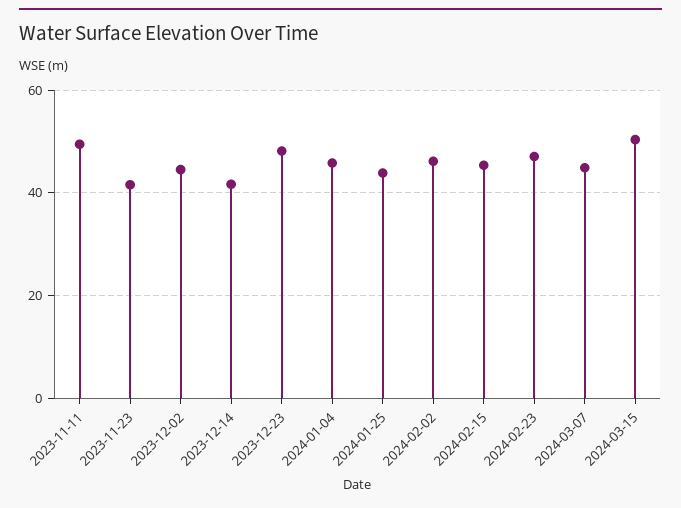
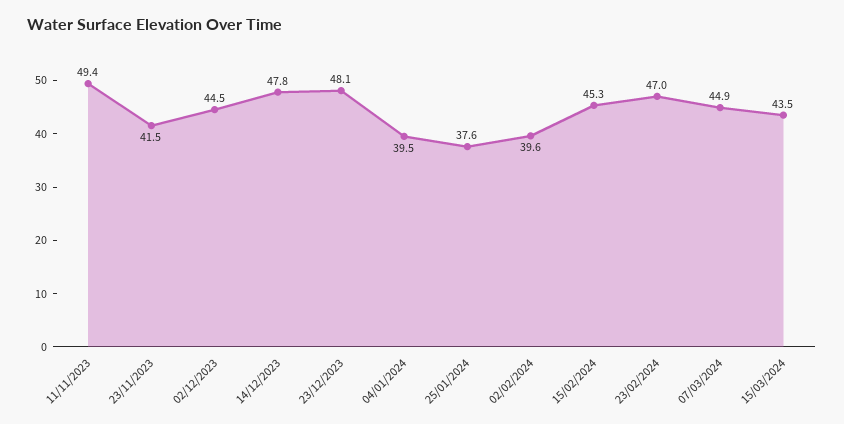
2023-12-14: 42 -> 47.8
2024-01-04: 46 -> 39.5
2024-01-25: 44 -> 37.6
2024-02-02: 46 -> 39.6
2024-03-15: 50 -> 43.5

